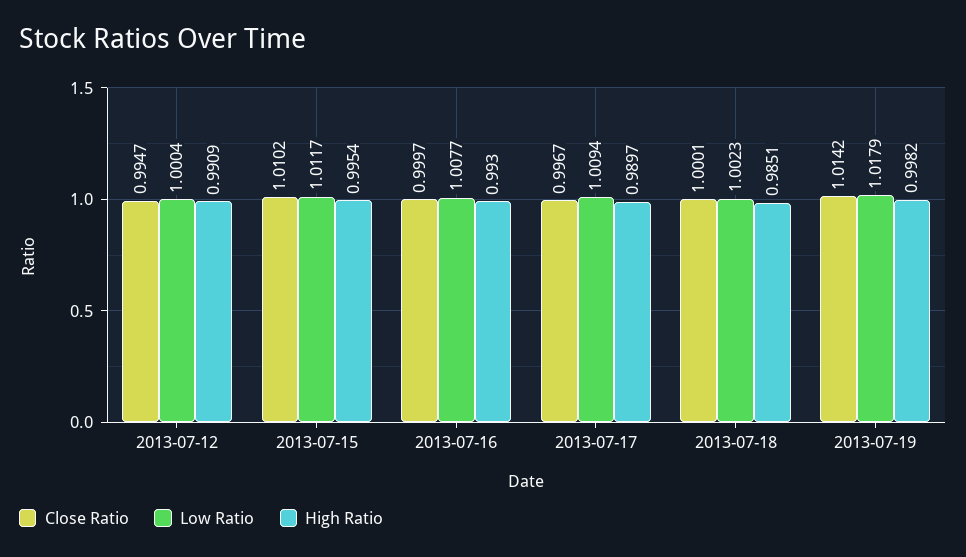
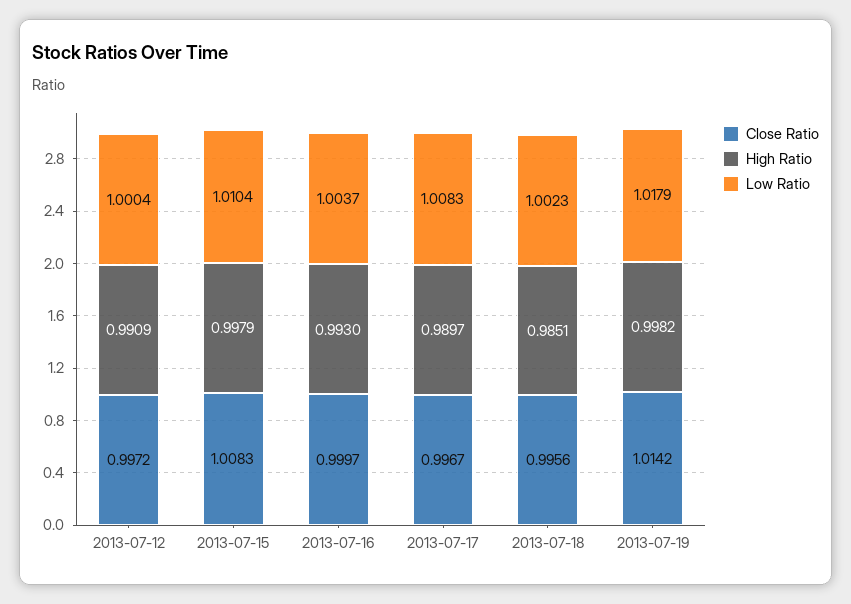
Close Ratio, 2013-07-12: 0.9947 -> 0.9972
Close Ratio, 2013-07-15: 1.0102 -> 1.0083
Low Ratio, 2013-07-15: 1.0117 -> 1.0104
High Ratio, 2013-07-15: 0.9954 -> 0.9979
Low Ratio, 2013-07-16: 1.0077 -> 1.0037
Low Ratio, 2013-07-17: 1.0094 -> 1.0083
Close Ratio, 2013-07-18: 1.0001 -> 0.9956

